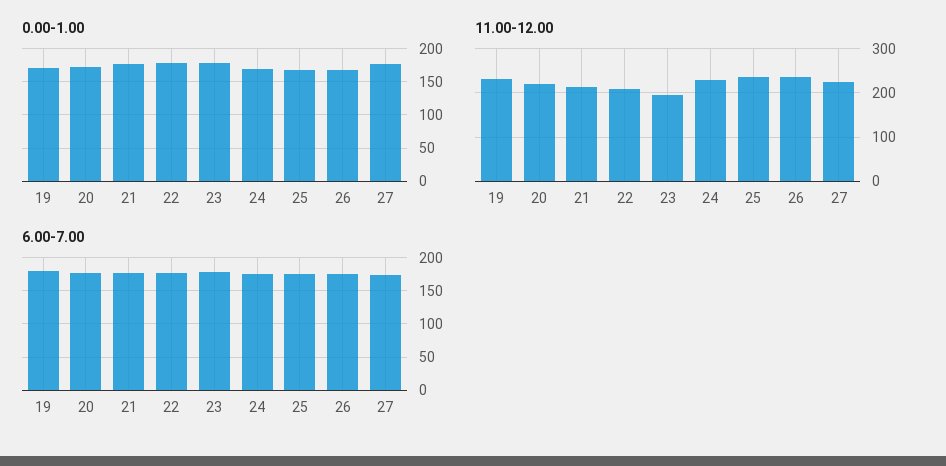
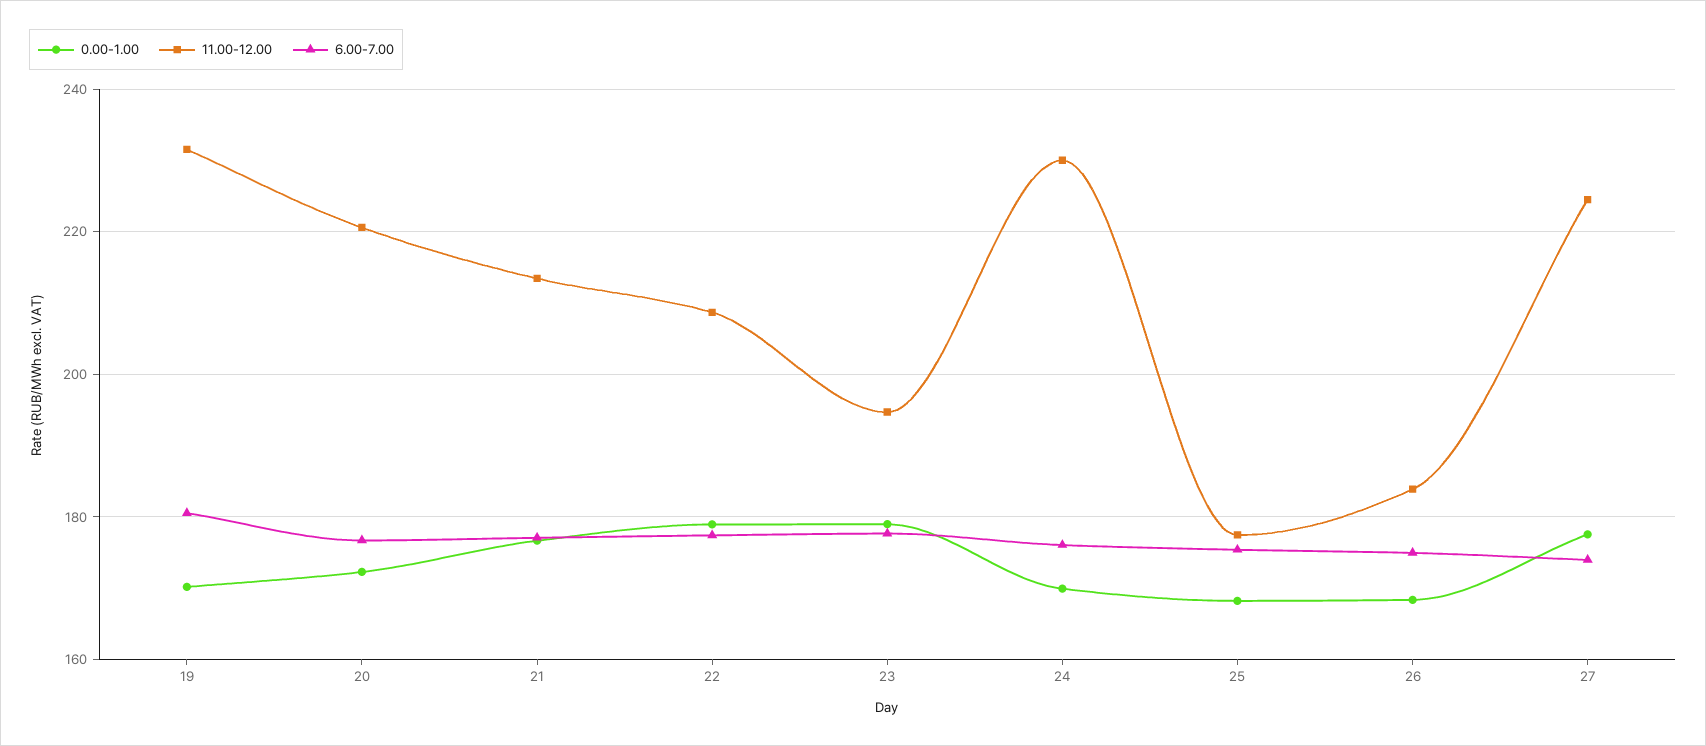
11.00-12.00, 25: 240 -> 178
11.00-12.00, 26: 240 -> 184

